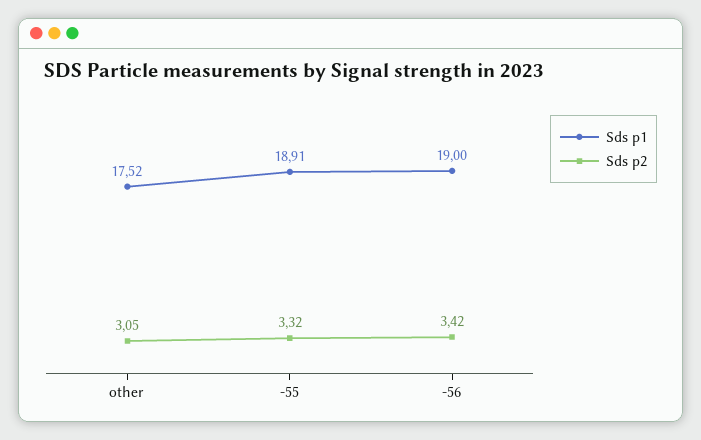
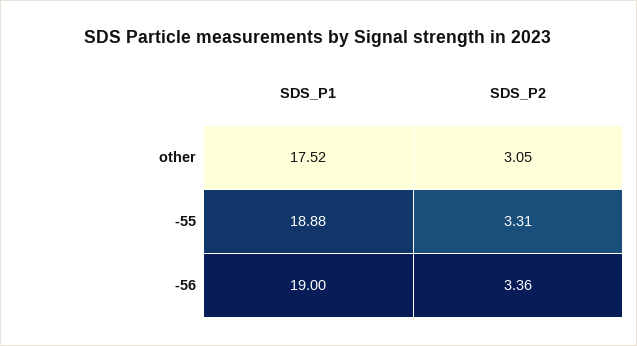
Sds p1, -55: 18.91 -> 18.88
Sds p2, -55: 3.32 -> 3.31
Sds p2, -56: 3.42 -> 3.36

